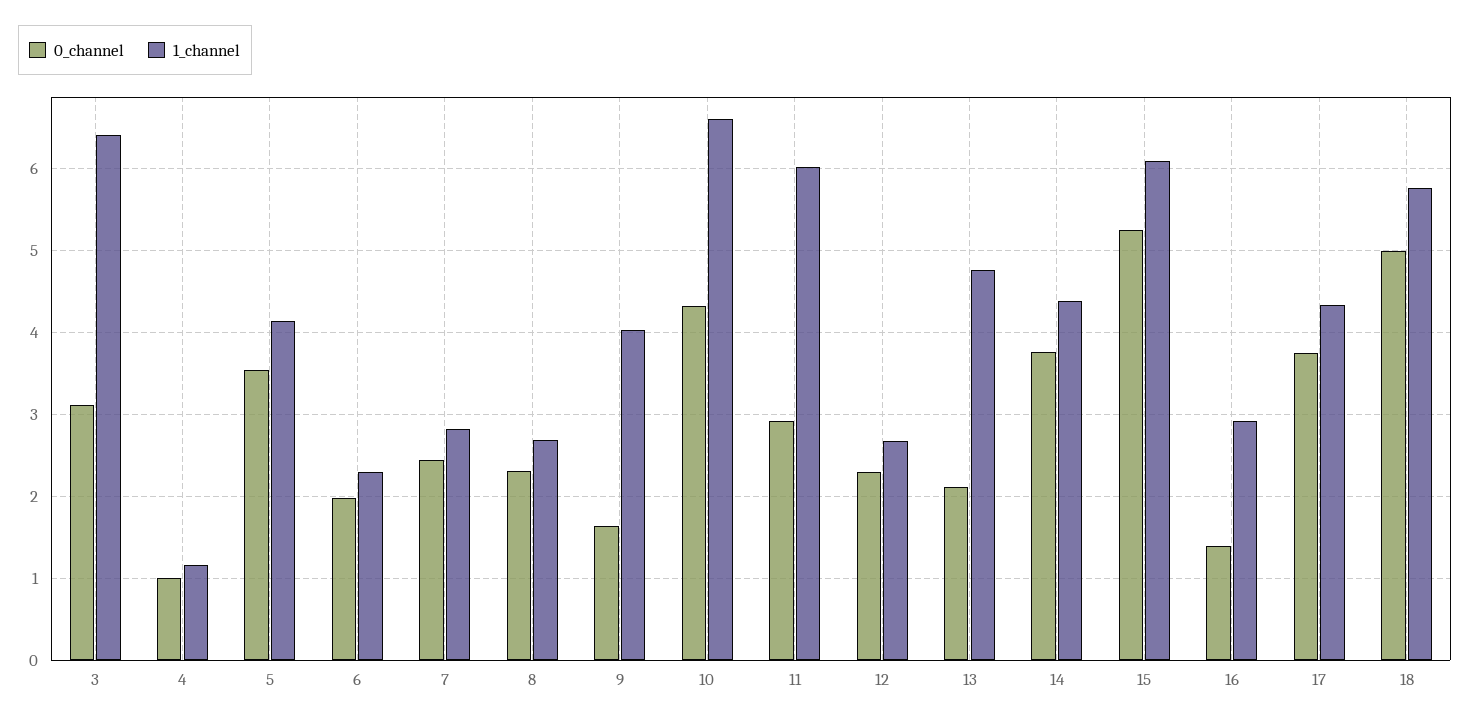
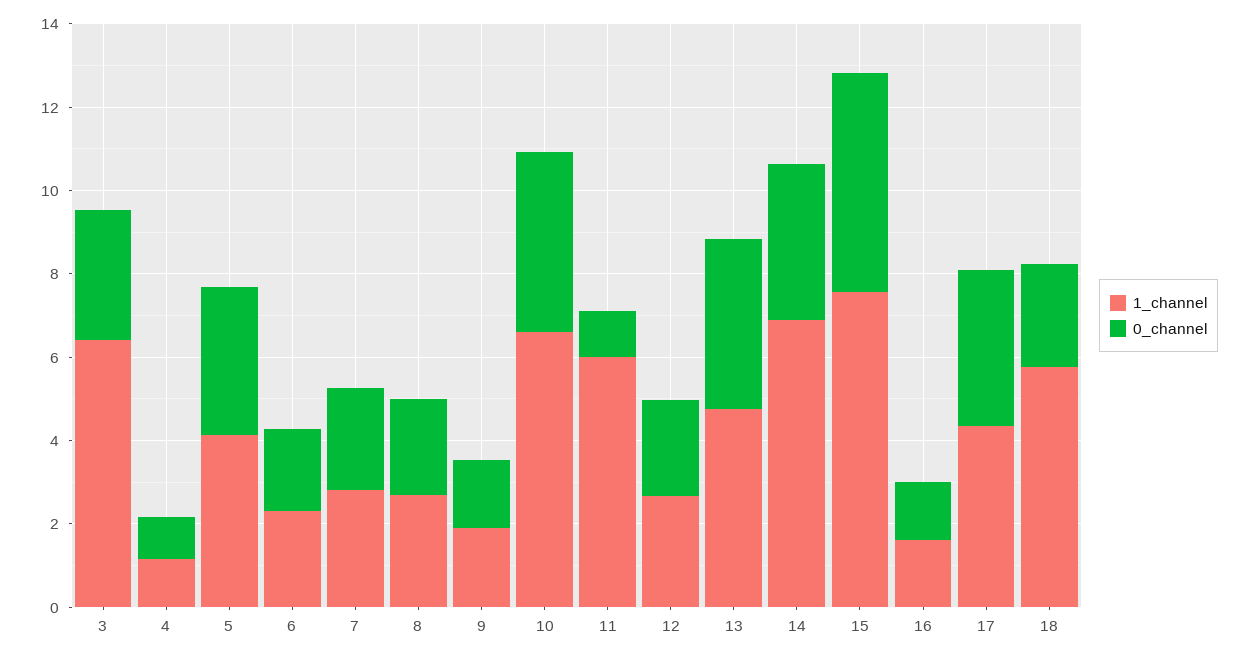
1_channel, 9: 4 -> 2
0_channel, 11: 2.9 -> 1
0_channel, 13: 2.1 -> 4
1_channel, 14: 4.4 -> 7
1_channel, 15: 6.1 -> 7.5
1_channel, 16: 2.9 -> 1.5
0_channel, 18: 5 -> 2.5

